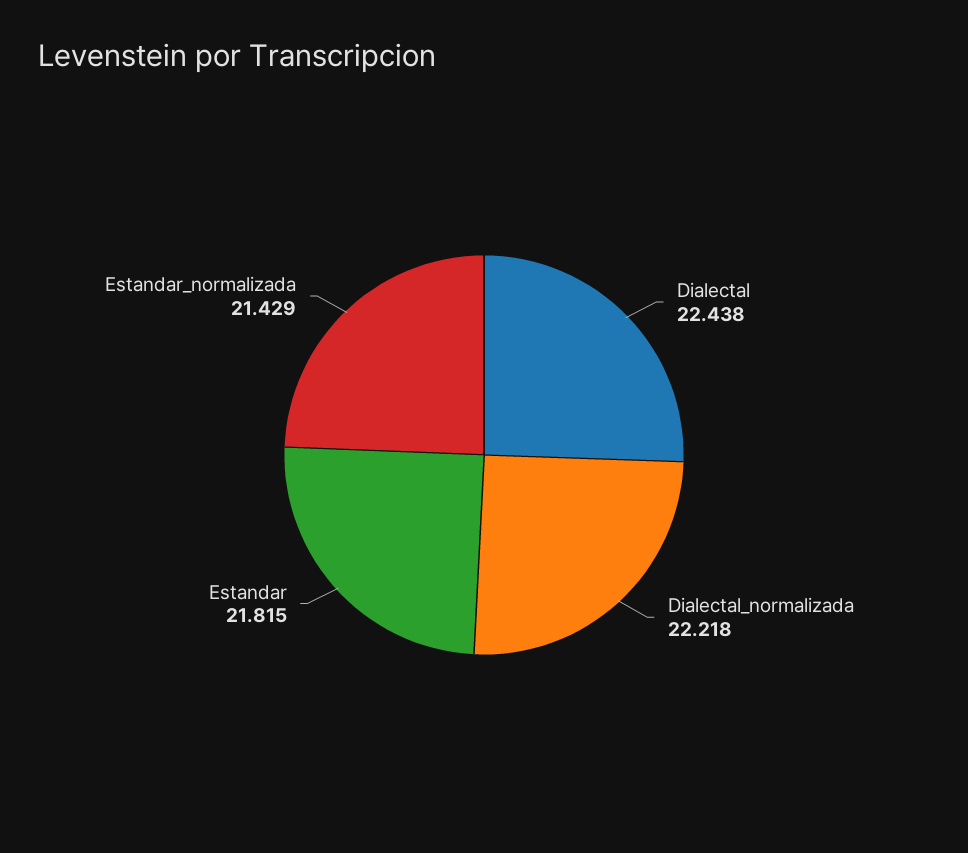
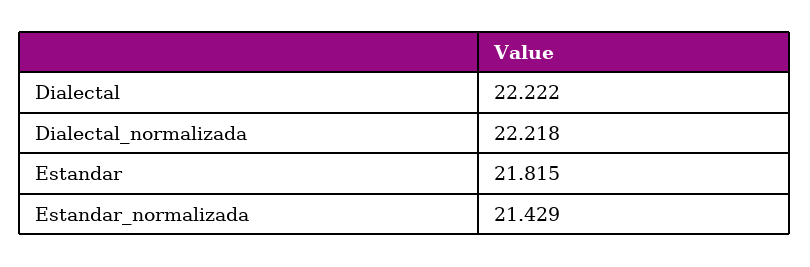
Dialectal: 22.438 -> 22.222

